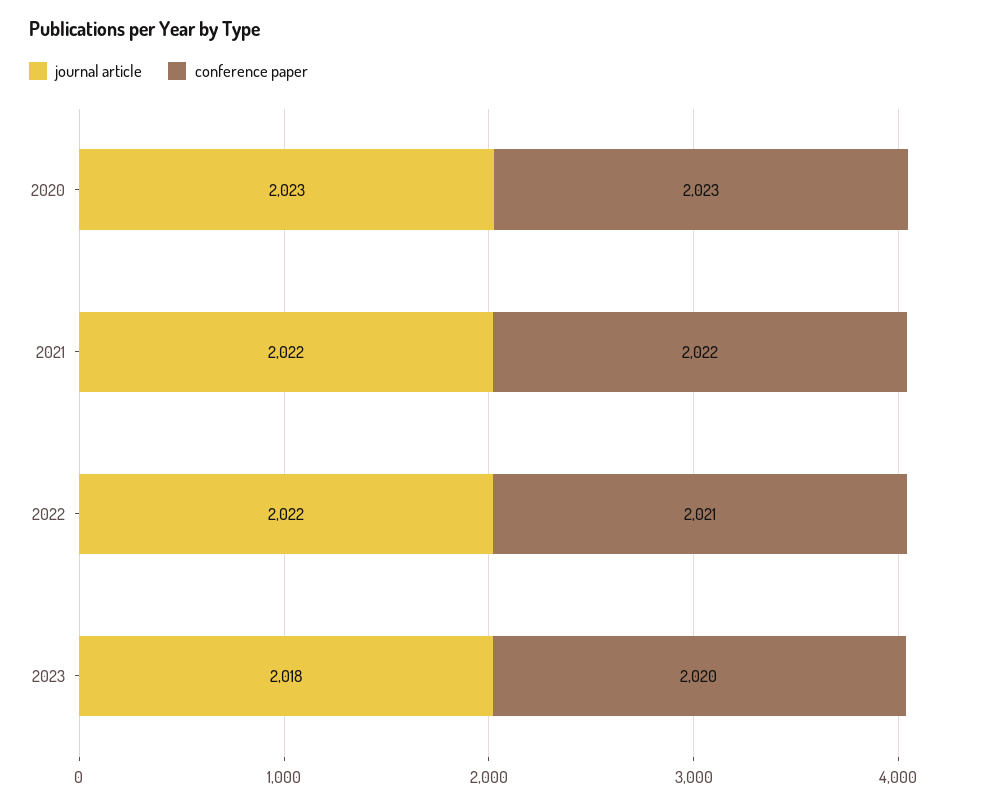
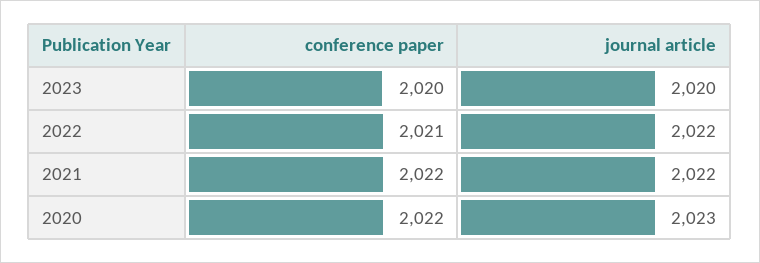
conference paper, 2020: 2023 -> 2022
journal article, 2023: 2018 -> 2020

